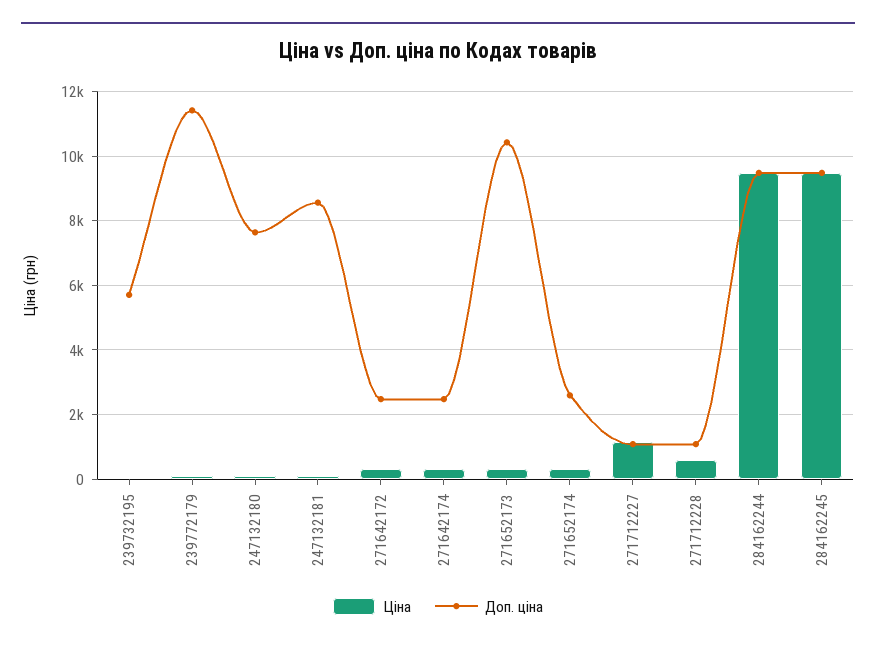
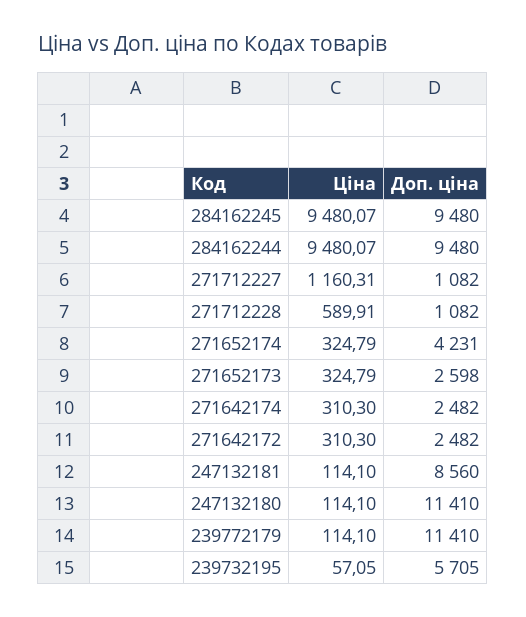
Доп. ціна, 247132180: 7600 -> 11410
Доп. ціна, 271652173: 10400 -> 2598
Доп. ціна, 271652174: 2600 -> 4231

